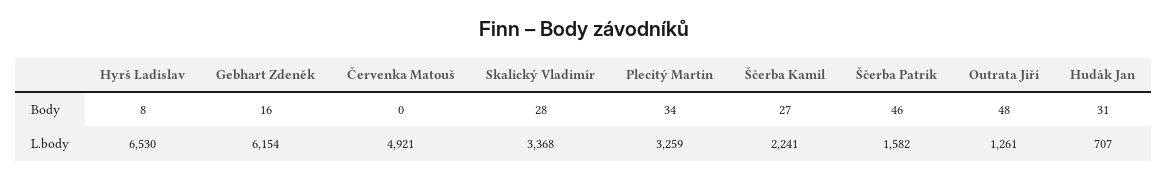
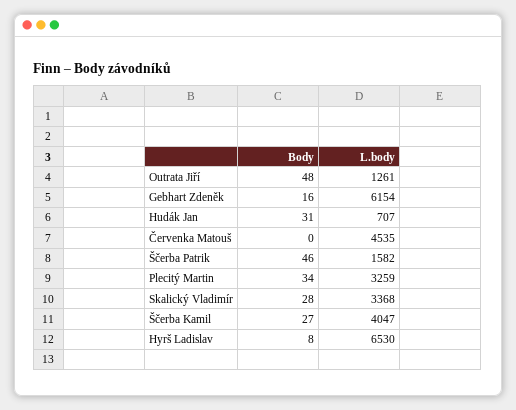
Červenka Matouš, L.body: 4921 -> 4535
Ščerba Kamil, L.body: 2241 -> 4047

